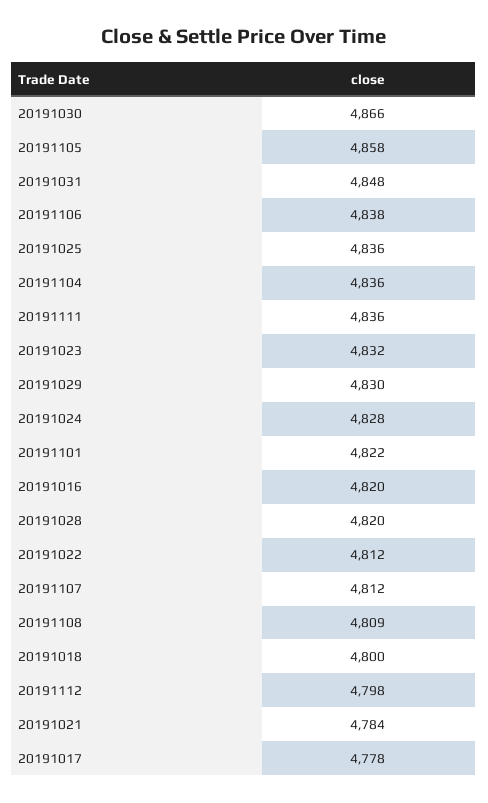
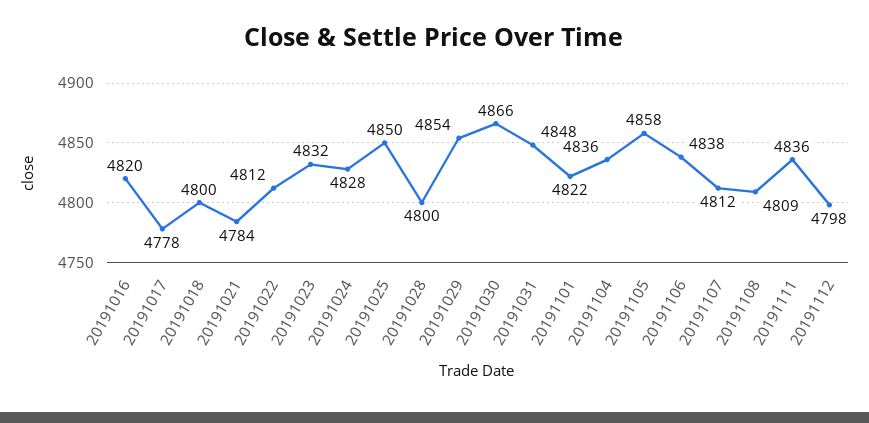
20191025: 4836 -> 4850
20191029: 4830 -> 4854
20191028: 4820 -> 4800

